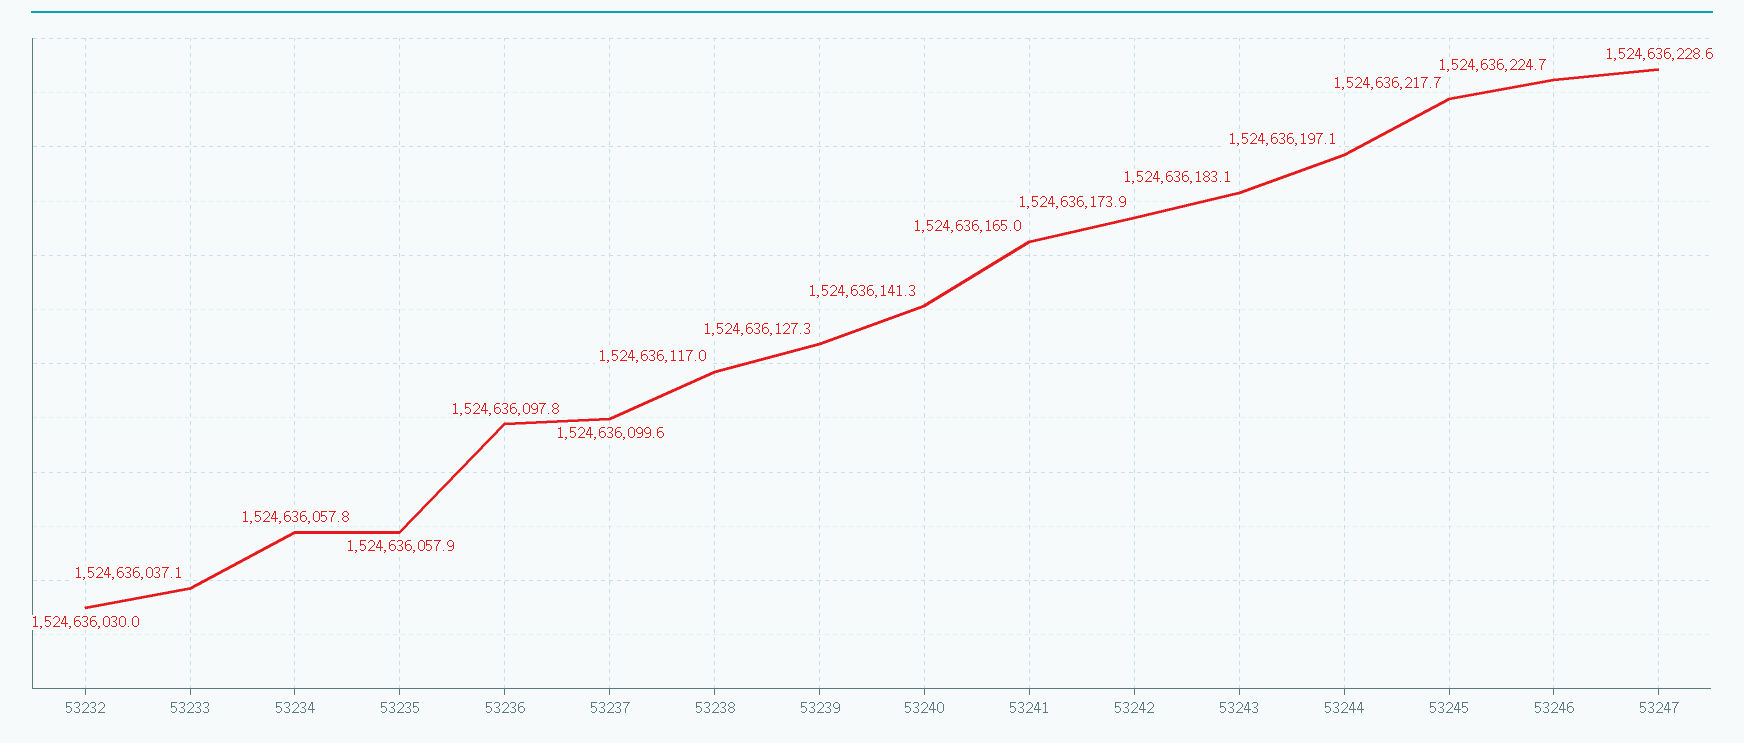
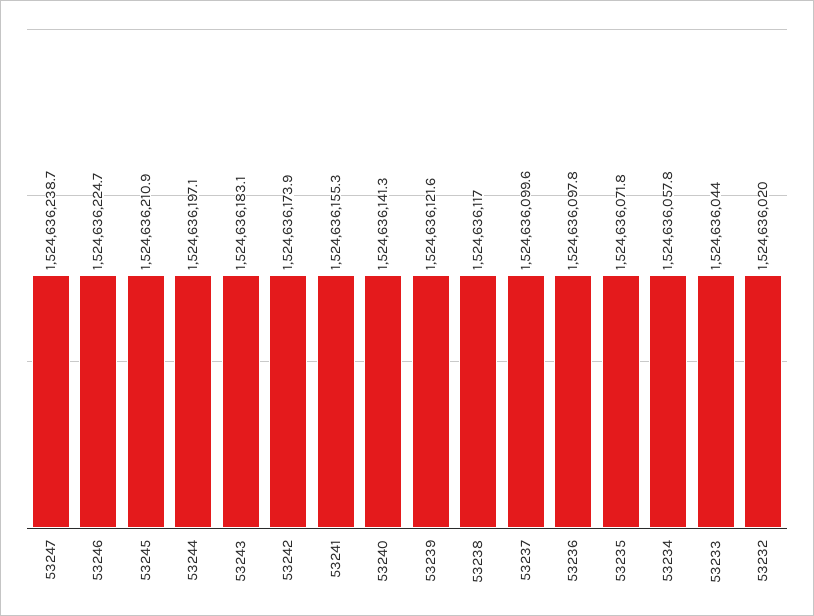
53232: 1524636030 -> 1524636020
53233: 1524636037.1 -> 1524636044
53235: 1524636057.9 -> 1524636071.8
53239: 1524636127.3 -> 1524636121.6
53241: 1524636165 -> 1524636155.3
53245: 1524636217.7 -> 1524636210.9
53247: 1524636228.6 -> 1524636238.7

